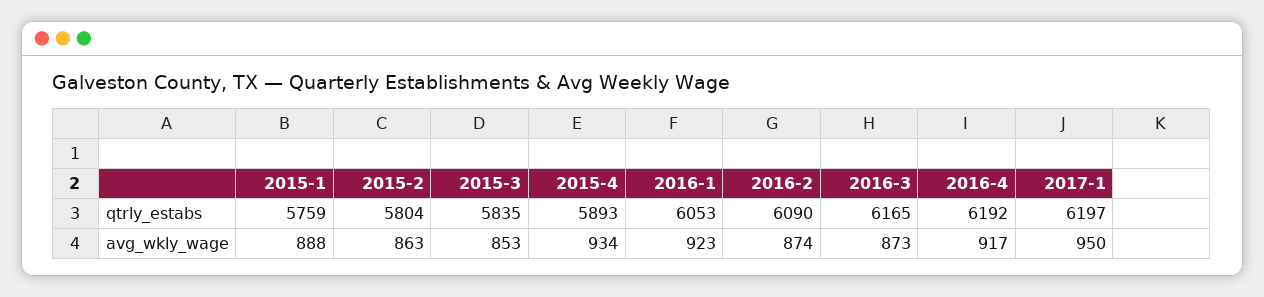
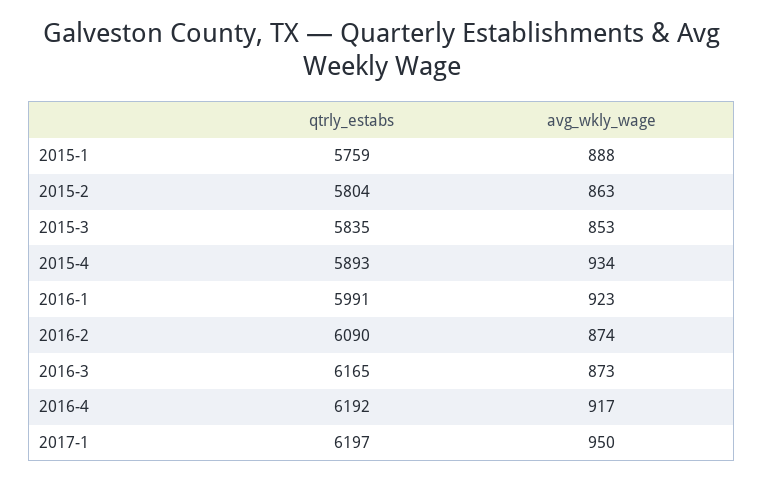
2016-1, qtrly_estabs: 6053 -> 5991

